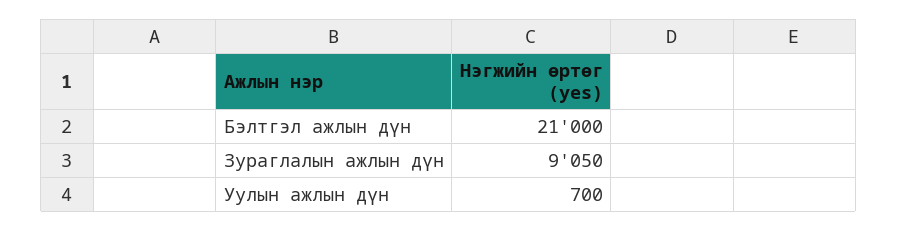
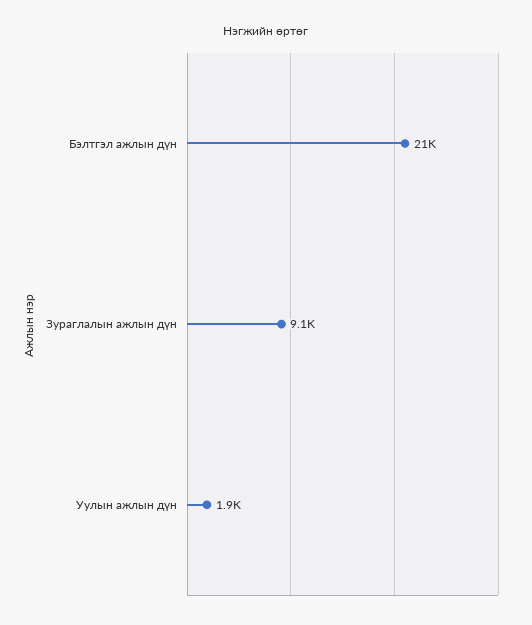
Уулын ажлын дүн: 700 -> 1900

